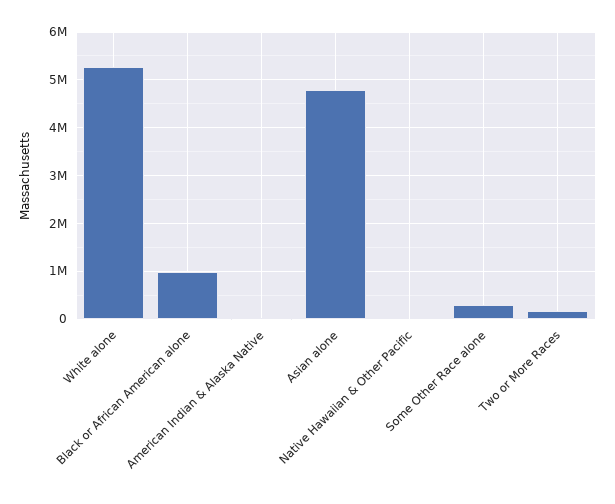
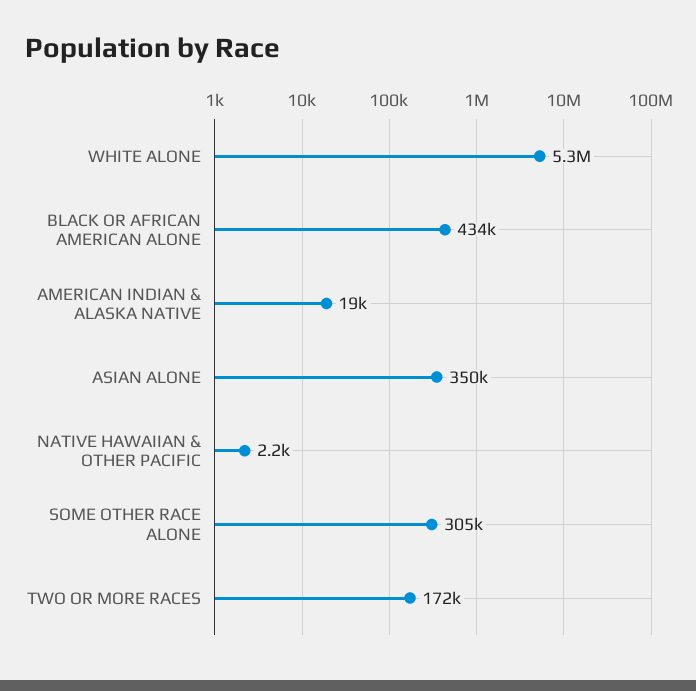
Black or African American alone: 1000000 -> 434000
Asian alone: 4800000 -> 350000

